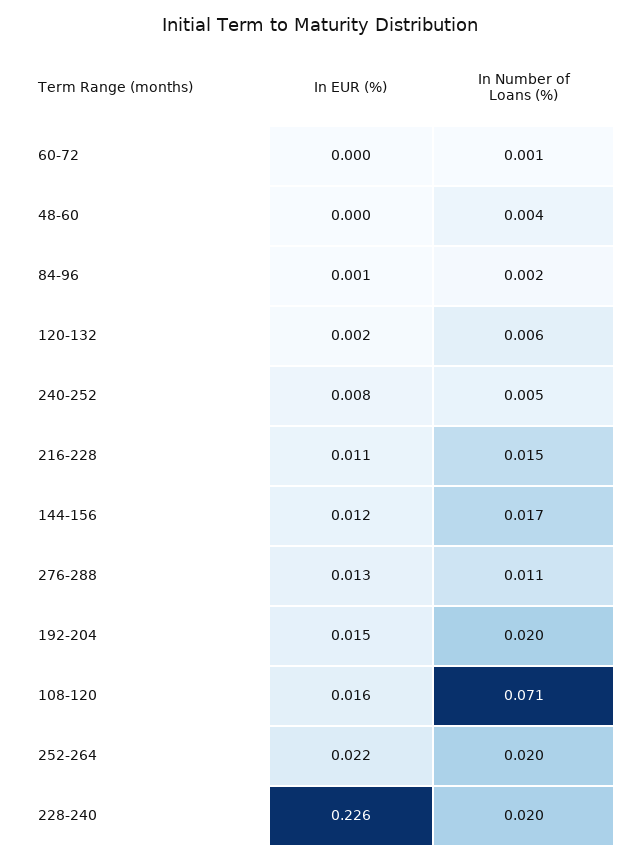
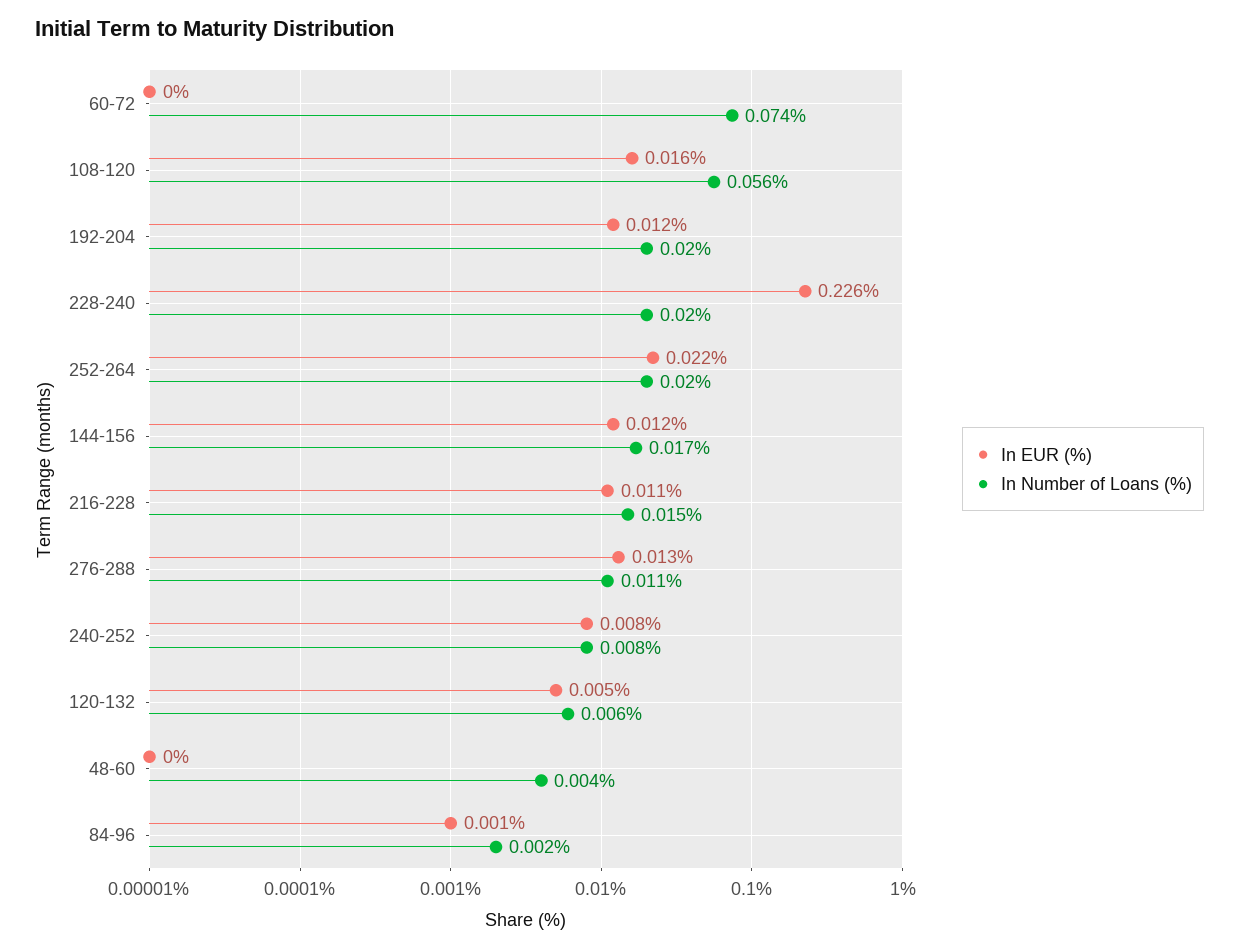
In Number of Loans (%), 60-72: 0.001 -> 0.074
In EUR (%), 120-132: 0.002 -> 0.005
In Number of Loans (%), 240-252: 0.005 -> 0.008
In EUR (%), 192-204: 0.015 -> 0.012
In Number of Loans (%), 108-120: 0.071 -> 0.056

